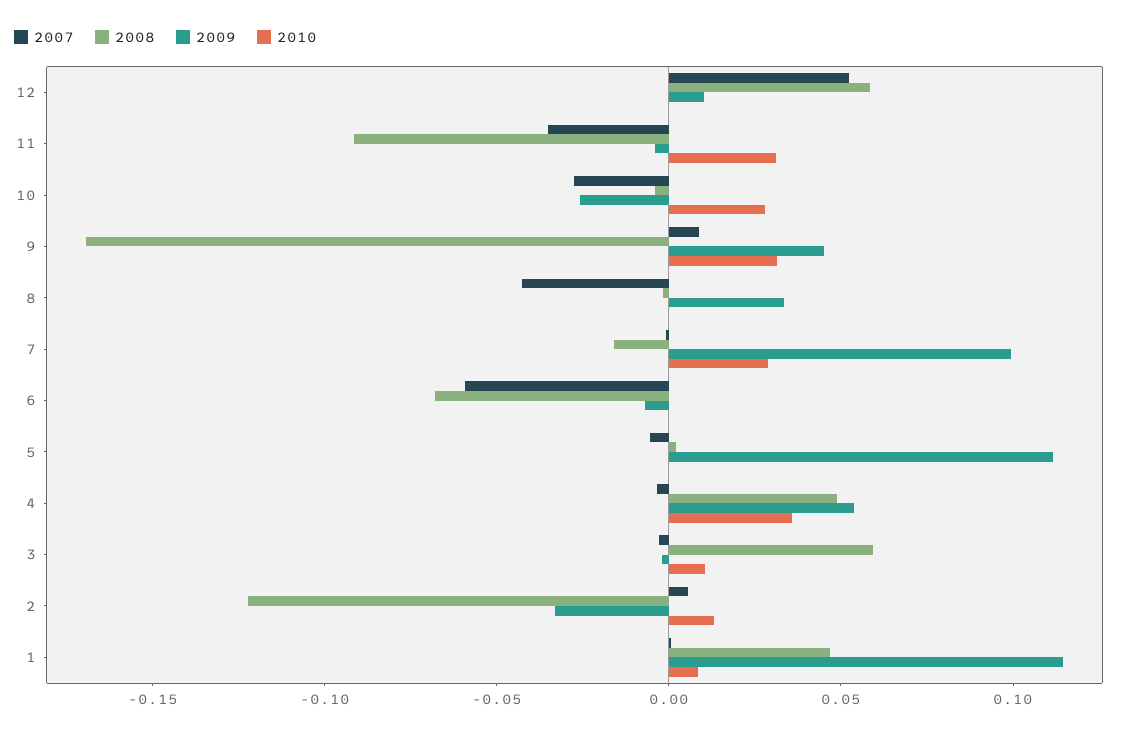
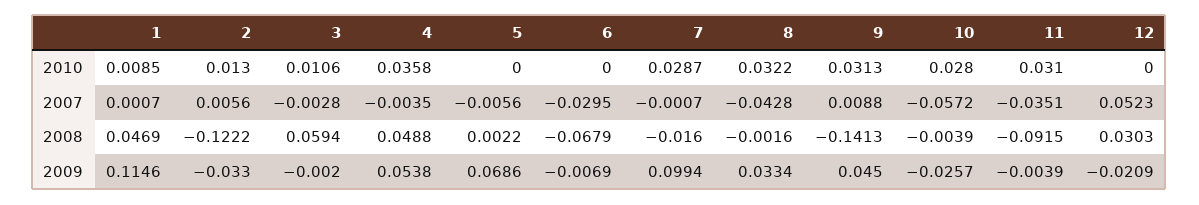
2008, 12: 0.06 -> 0.0303
2009, 12: 0.01 -> -0.0209
2007, 10: -0.03 -> -0.0572
2008, 9: -0.17 -> -0.1413
2010, 8: 0 -> 0.0322
2007, 6: -0.06 -> -0.0295
2009, 5: 0.11 -> 0.0686

